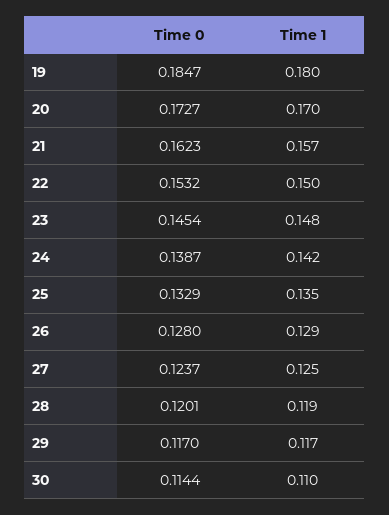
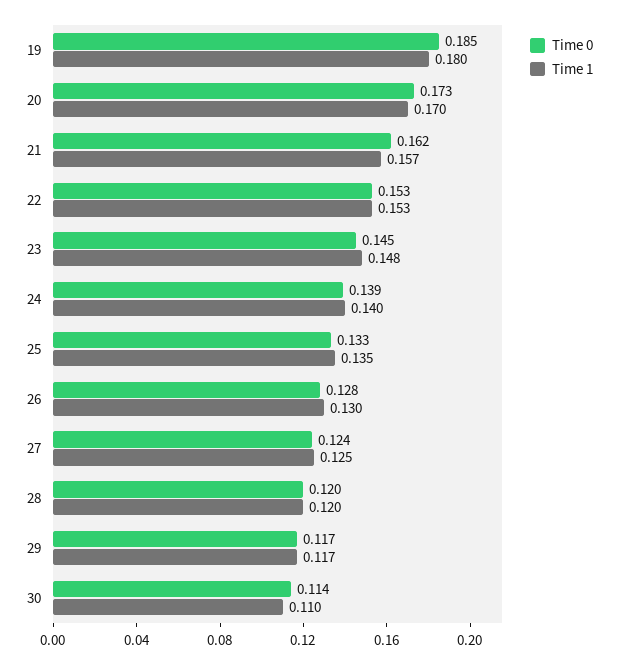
Time 1, 22: 0.15 -> 0.153
Time 1, 24: 0.142 -> 0.14
Time 1, 26: 0.129 -> 0.13
Time 1, 28: 0.119 -> 0.12

